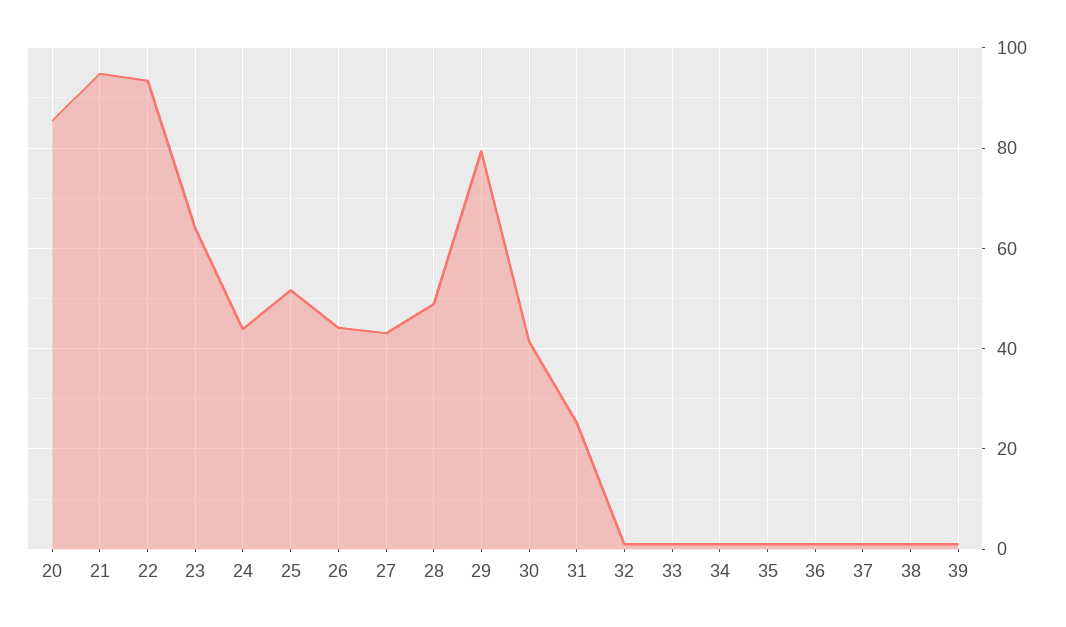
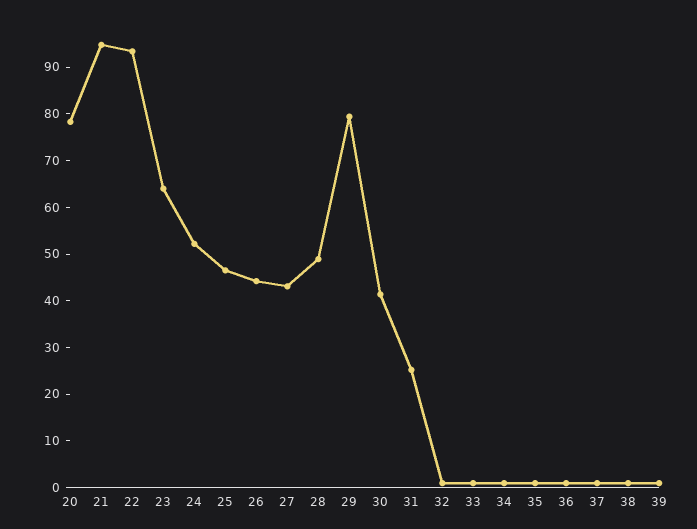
20: 86 -> 78
24: 44 -> 52
25: 52 -> 46

